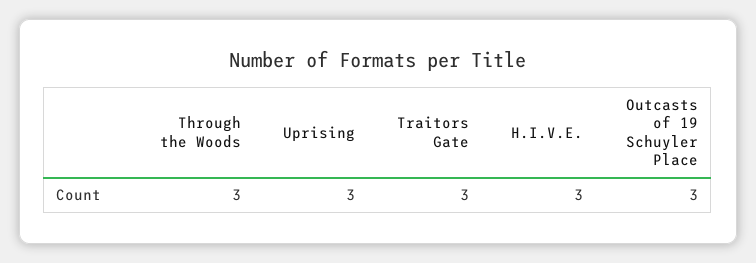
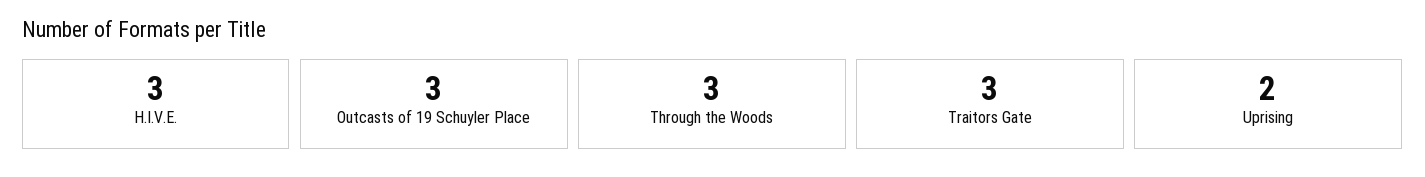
Uprising: 3 -> 2

